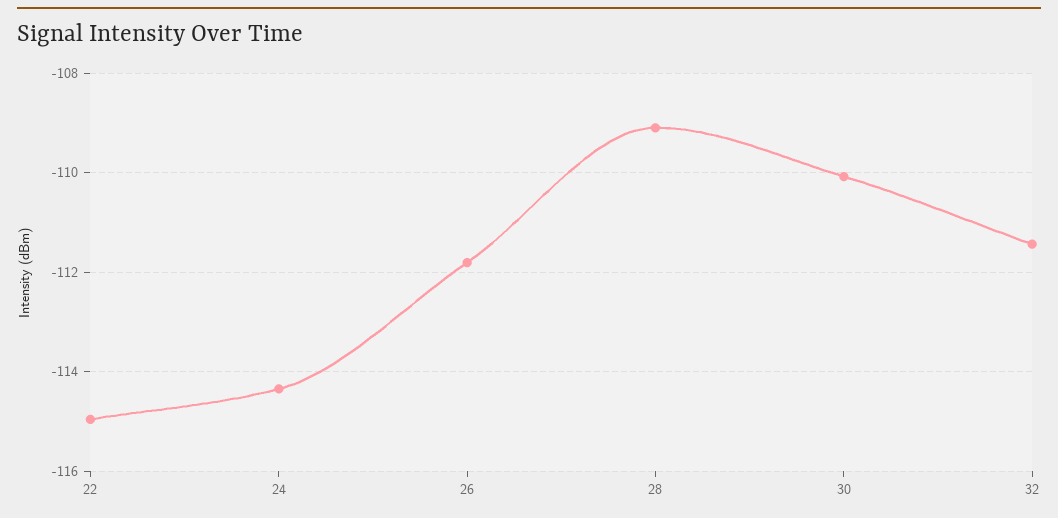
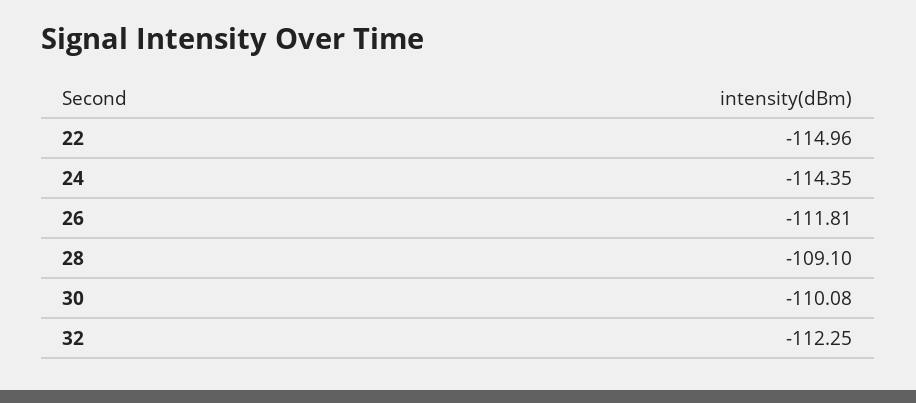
32: -111.4 -> -112.25

